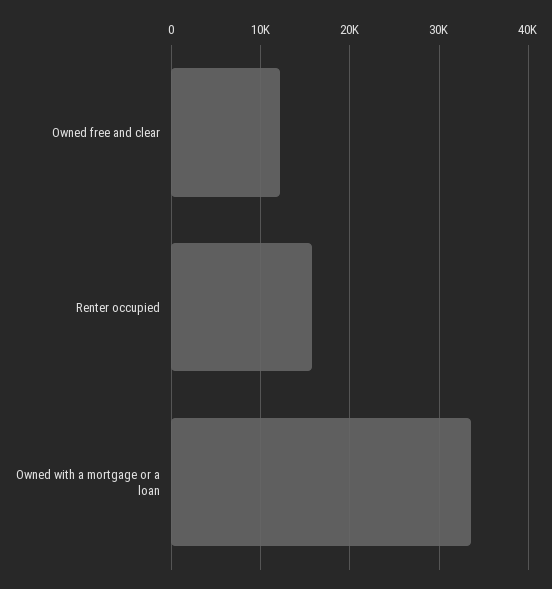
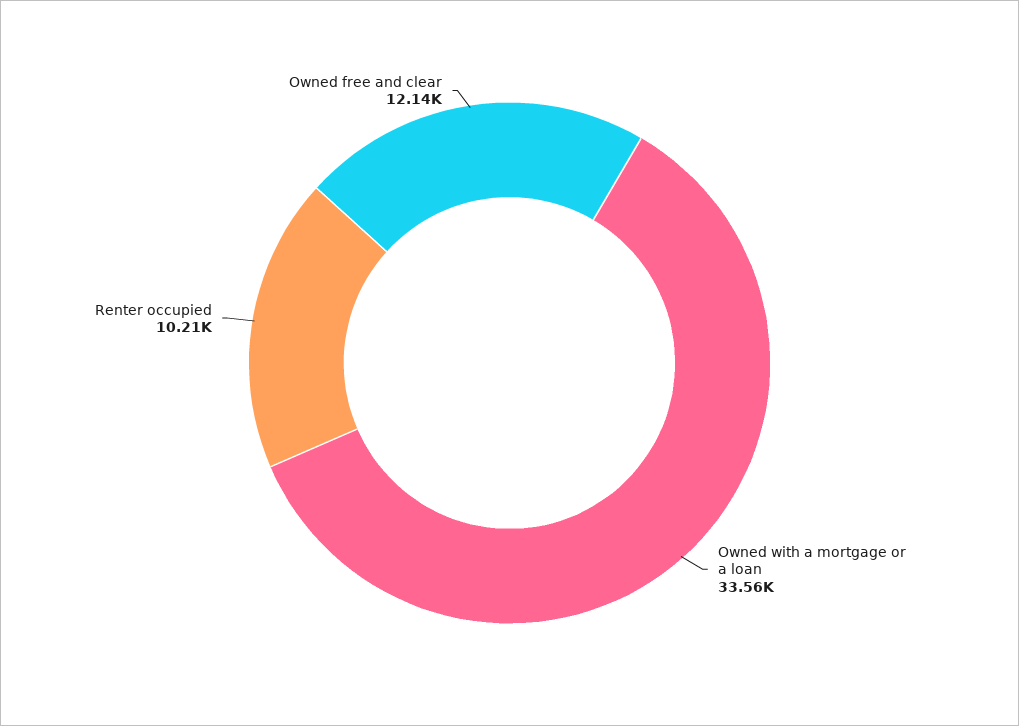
Renter occupied: 16000 -> 10210

